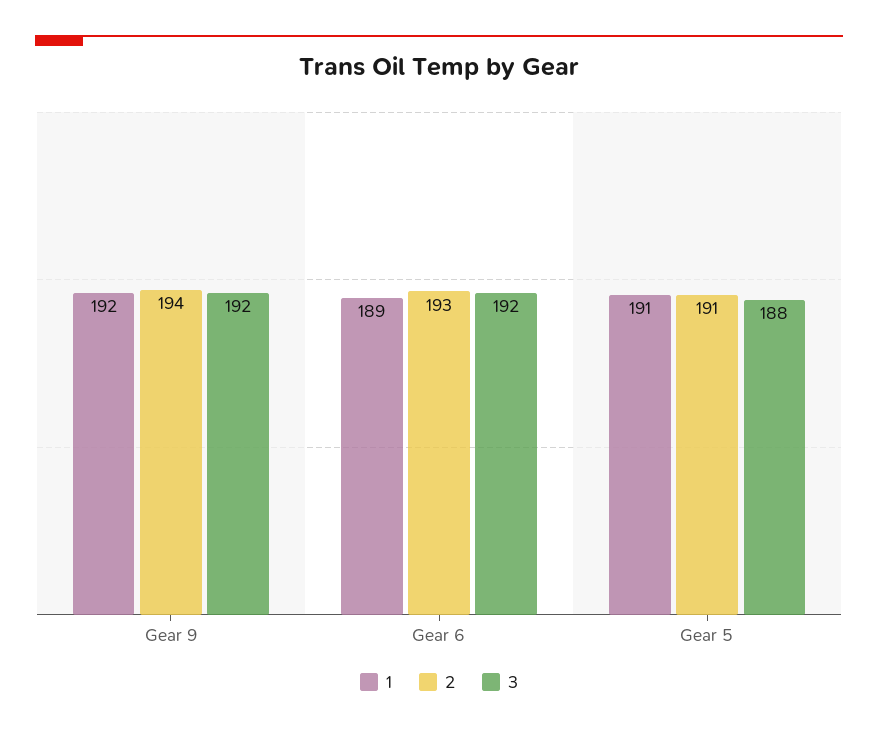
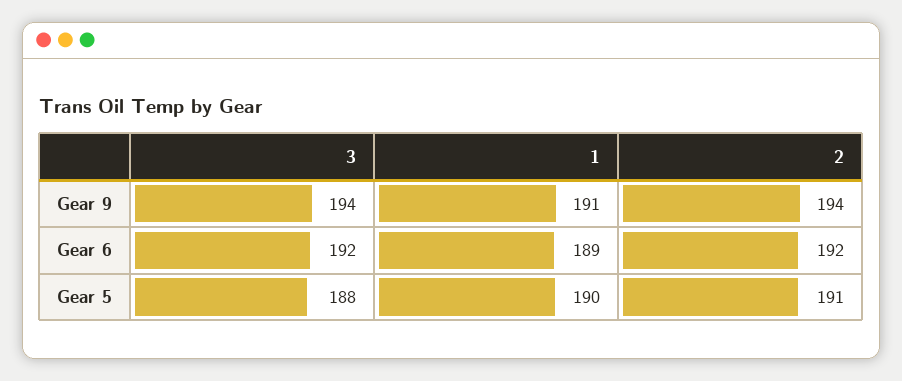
1, Gear 9: 192 -> 191
3, Gear 9: 192 -> 194
2, Gear 6: 193 -> 192
1, Gear 5: 191 -> 190

